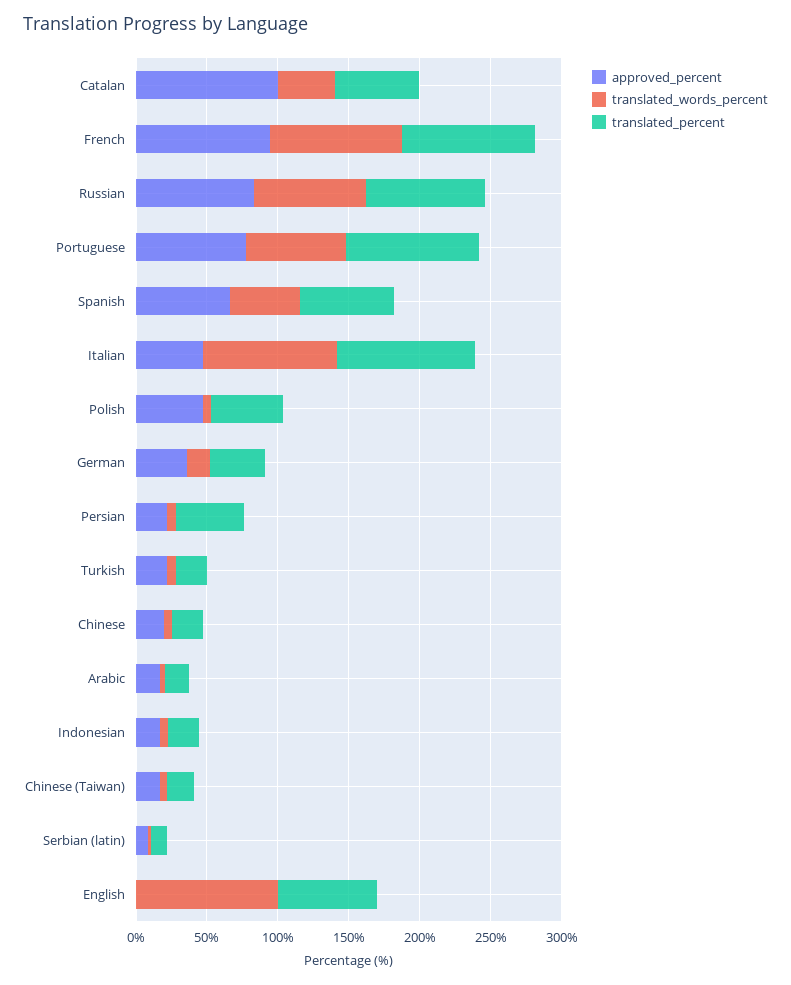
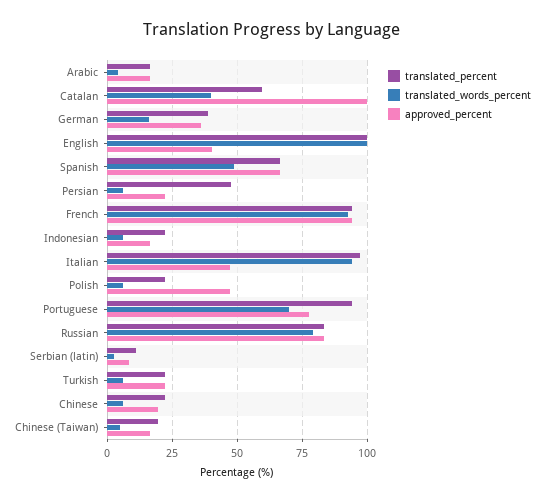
translated_percent, Polish: 50 -> 22.5
approved_percent, English: 0 -> 40
translated_percent, English: 70 -> 100

